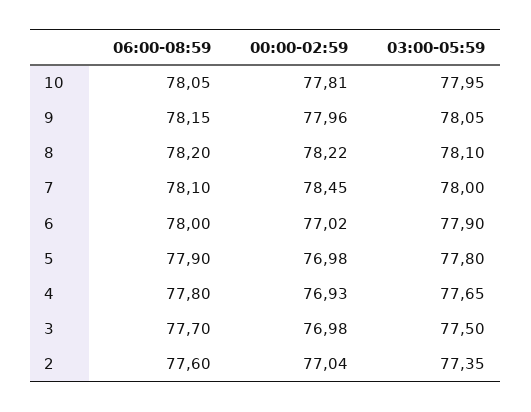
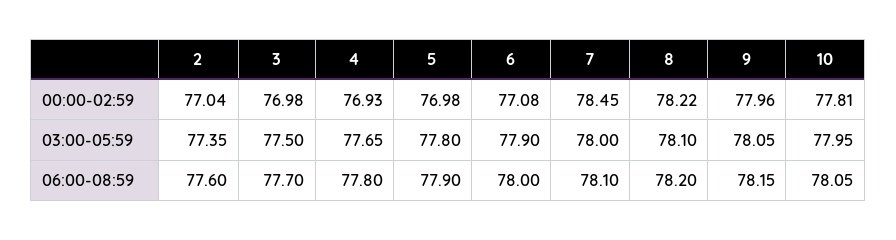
00:00-02:59, 6: 77.02 -> 77.08

